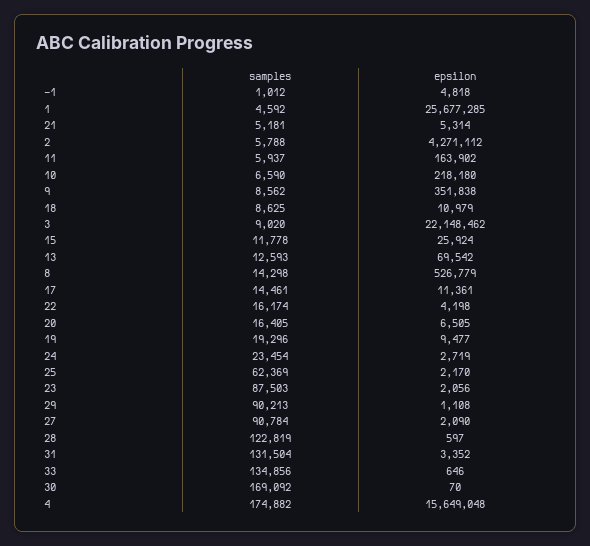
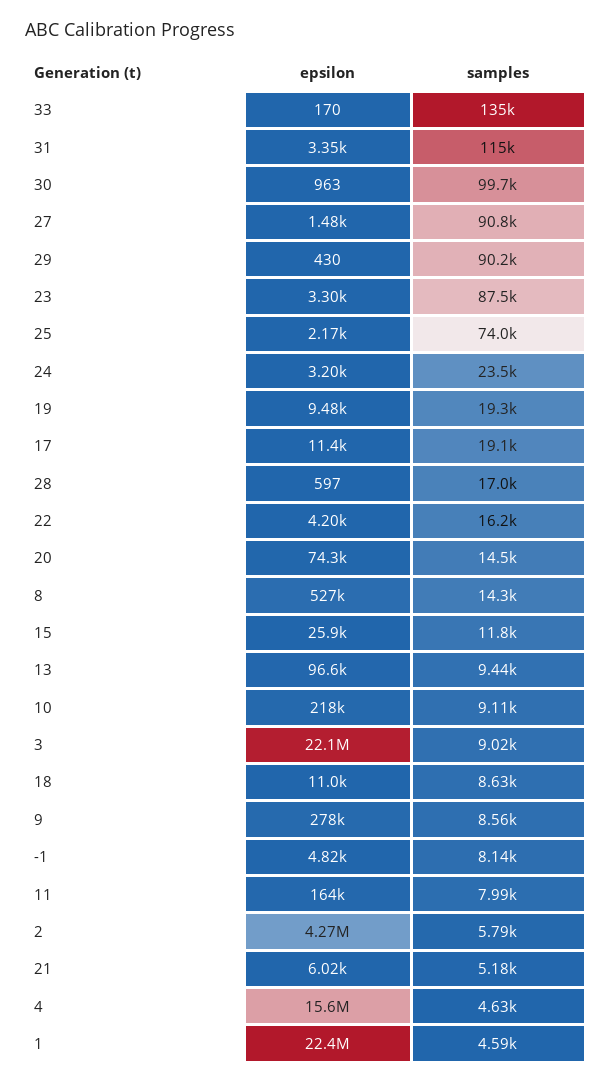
samples, -1: 1012 -> 8140
epsilon, 1: 25677285 -> 22400000
epsilon, 21: 5314 -> 6020
samples, 11: 5937 -> 7990
samples, 10: 6590 -> 9110
epsilon, 9: 351838 -> 278000
samples, 13: 12593 -> 9440
epsilon, 13: 69542 -> 96600
samples, 17: 14461 -> 19100
samples, 20: 16405 -> 14500
epsilon, 20: 6505 -> 74300
epsilon, 24: 2719 -> 3200
samples, 25: 62369 -> 74000
epsilon, 23: 2056 -> 3300
epsilon, 29: 1108 -> 430
epsilon, 27: 2090 -> 1480
samples, 28: 122819 -> 17000
samples, 31: 131504 -> 115000
epsilon, 33: 646 -> 170
samples, 30: 169092 -> 99700
epsilon, 30: 70 -> 963
samples, 4: 174882 -> 4630

